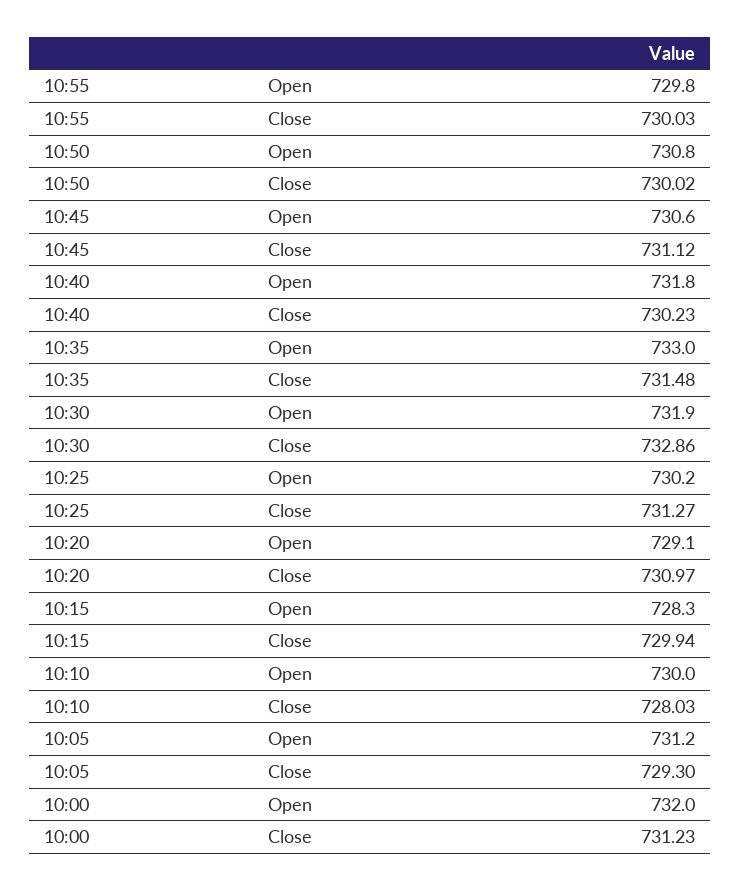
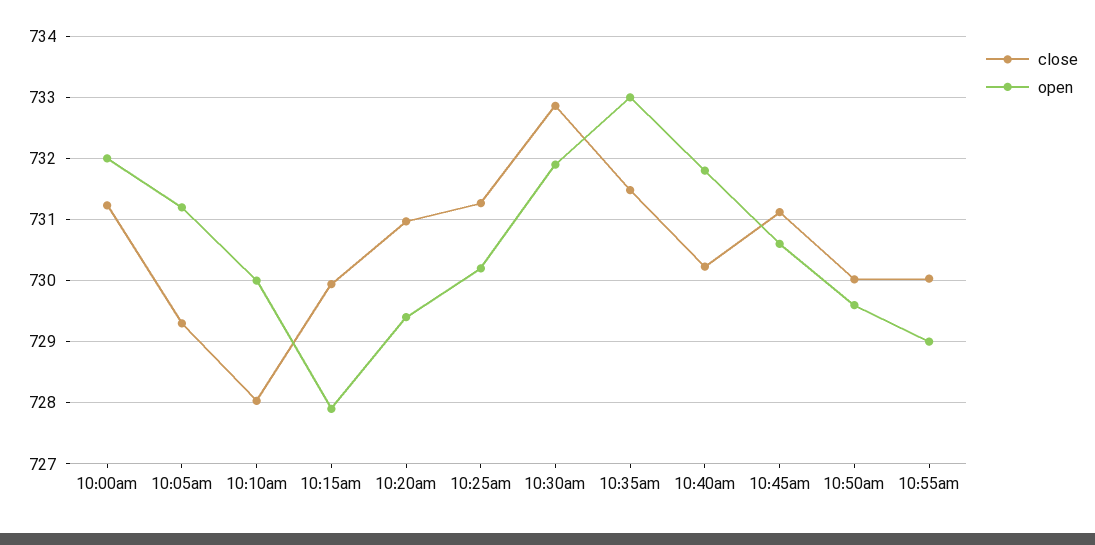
Open, 10:55: 729.8 -> 729
Open, 10:50: 730.8 -> 729.6
Open, 10:20: 729.1 -> 729.4
Open, 10:15: 728.3 -> 727.9

